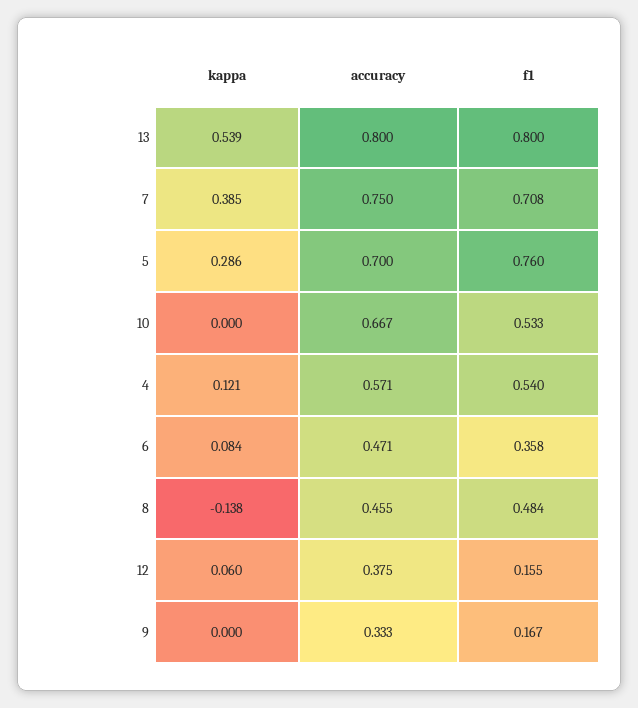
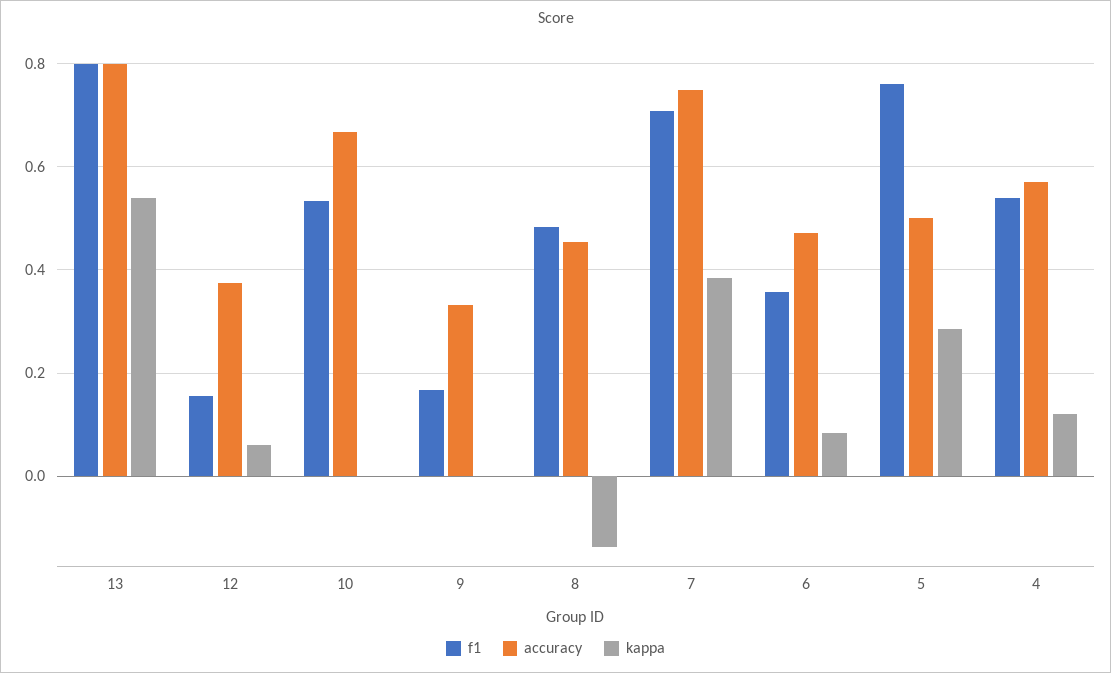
accuracy, 5: 0.7 -> 0.5

